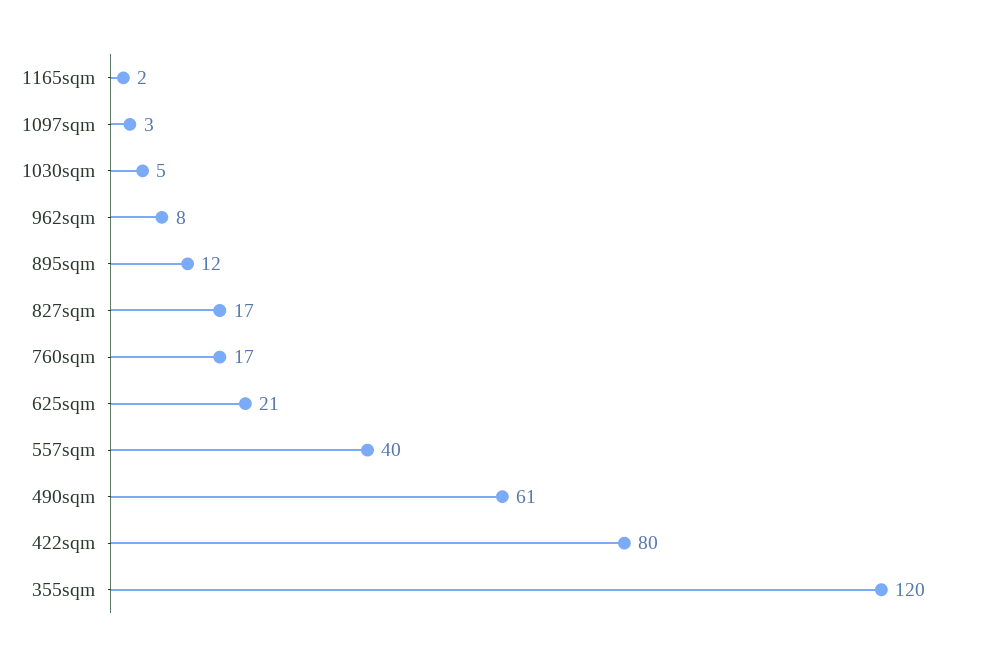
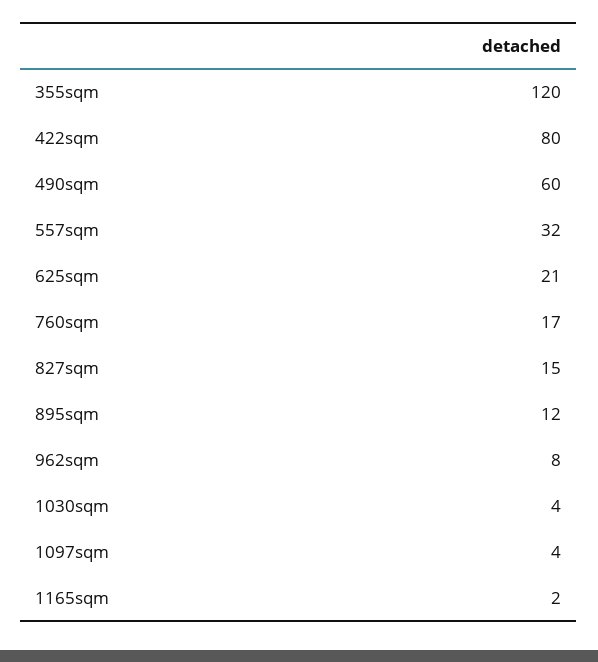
1097sqm: 3 -> 4
1030sqm: 5 -> 4
827sqm: 17 -> 15
557sqm: 40 -> 32
490sqm: 61 -> 60

